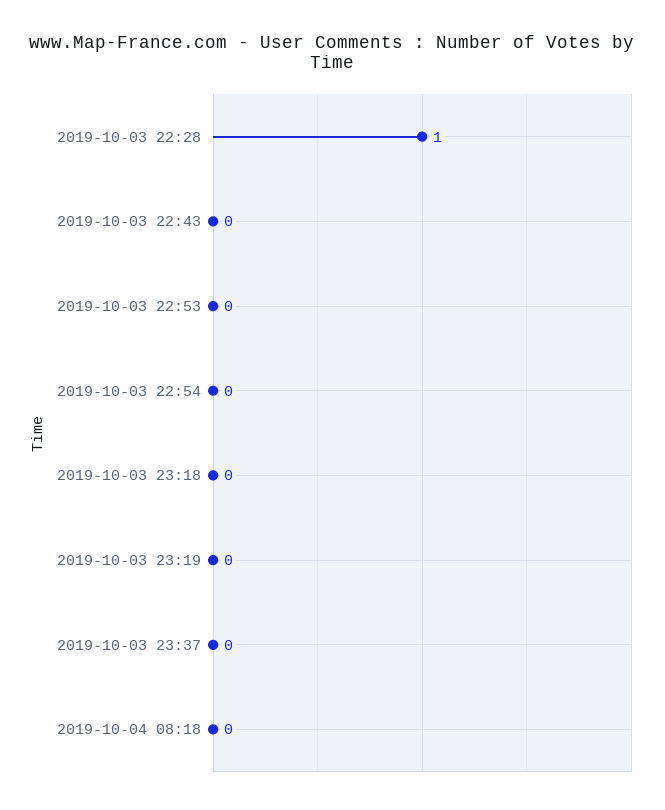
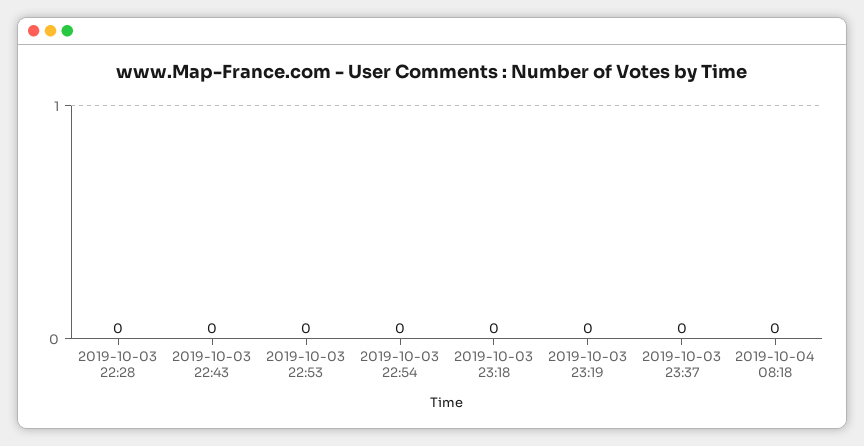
2019-10-03 22:28: 1 -> 0

